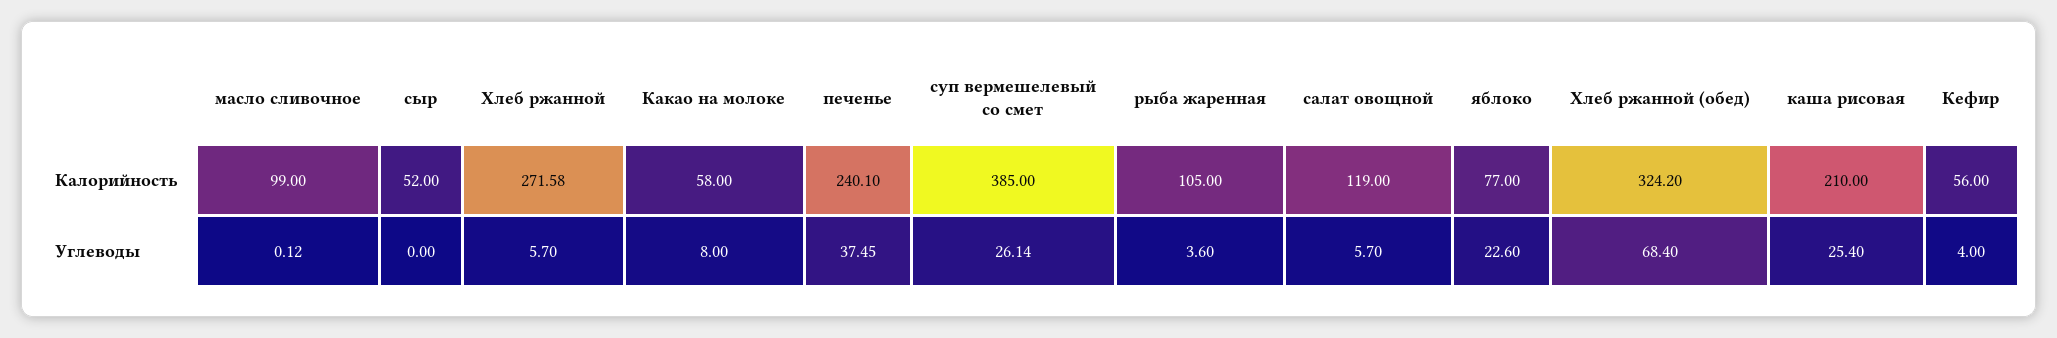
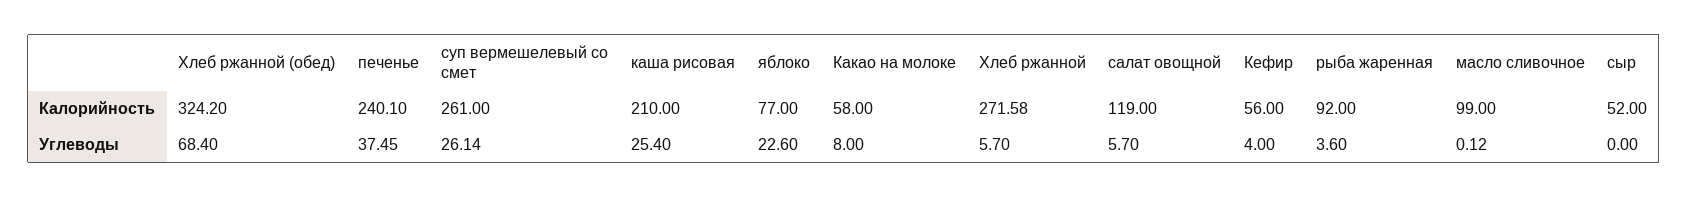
суп вермешелевый со смет, Калорийность: 385 -> 261
рыба жаренная, Калорийность: 105 -> 92

